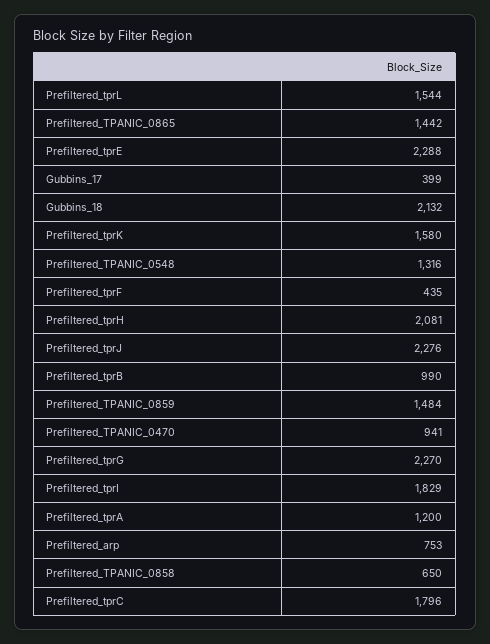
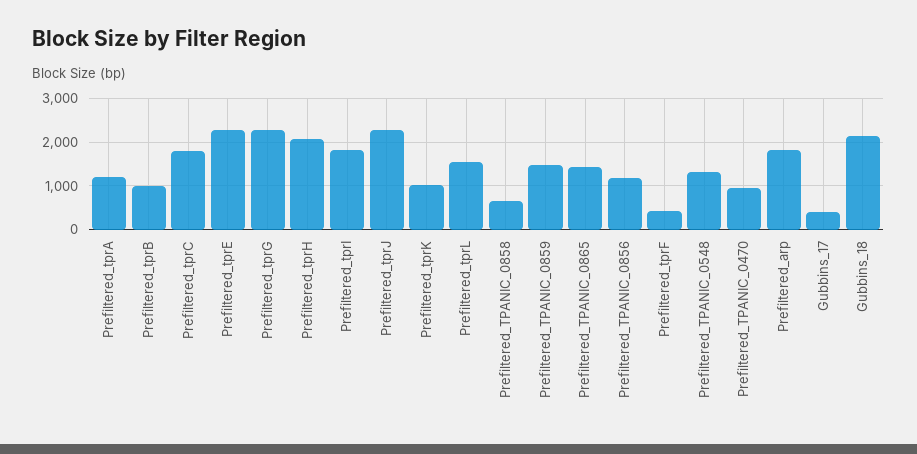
Prefiltered_tprK: 1580 -> 1000
Prefiltered_arp: 753 -> 1800
Prefiltered_TPANIC_0856: none -> 1200

